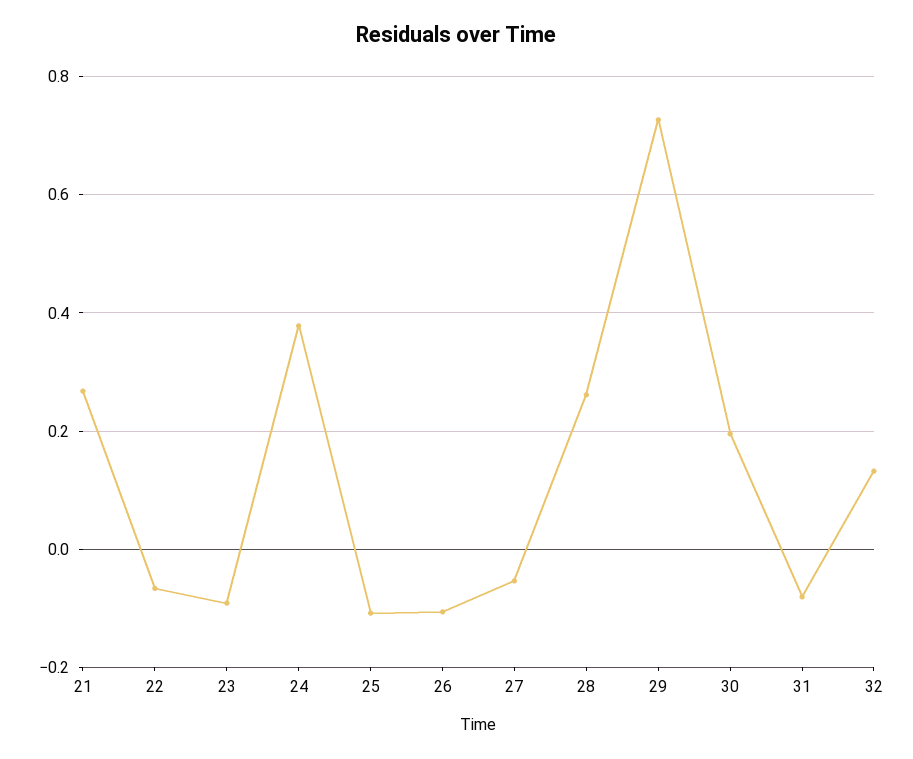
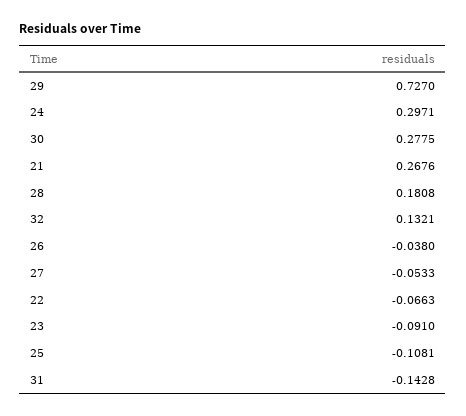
24: 0.38 -> 0.2971
26: -0.1 -> -0.038
28: 0.26 -> 0.1808
30: 0.2 -> 0.2775
31: -0.08 -> -0.1428

